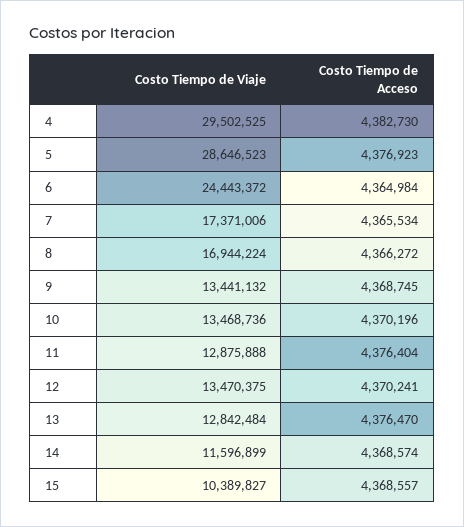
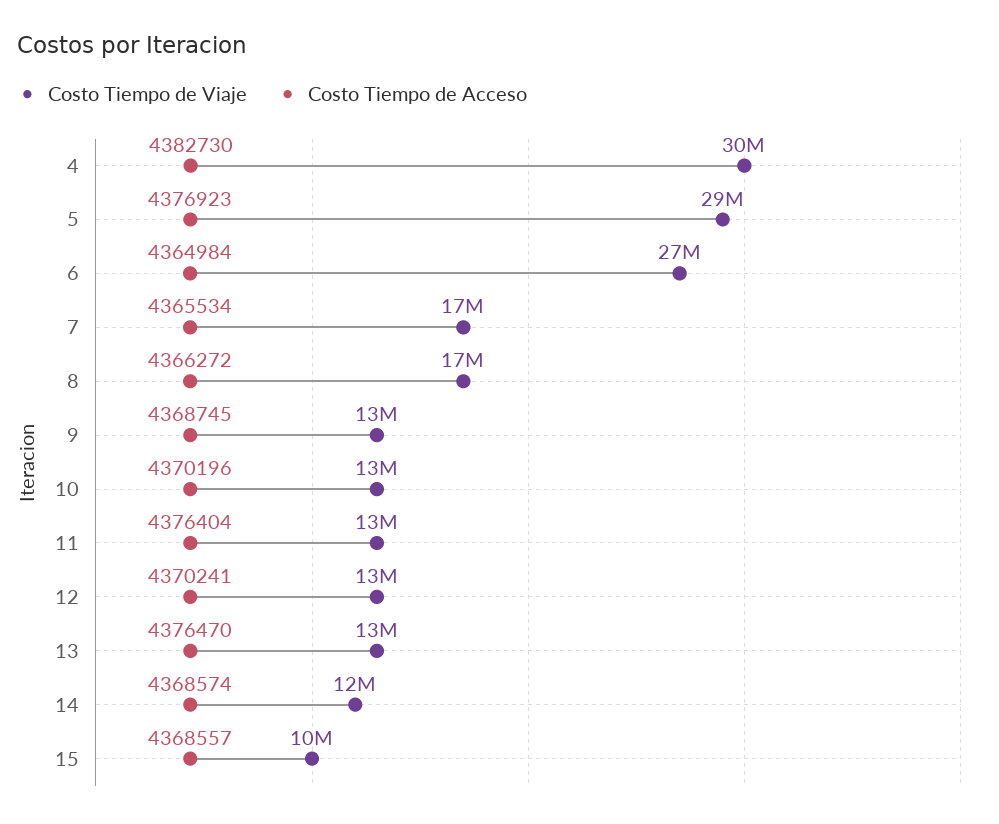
Costo Tiempo de Viaje, 6: 24443372 -> 27000000

